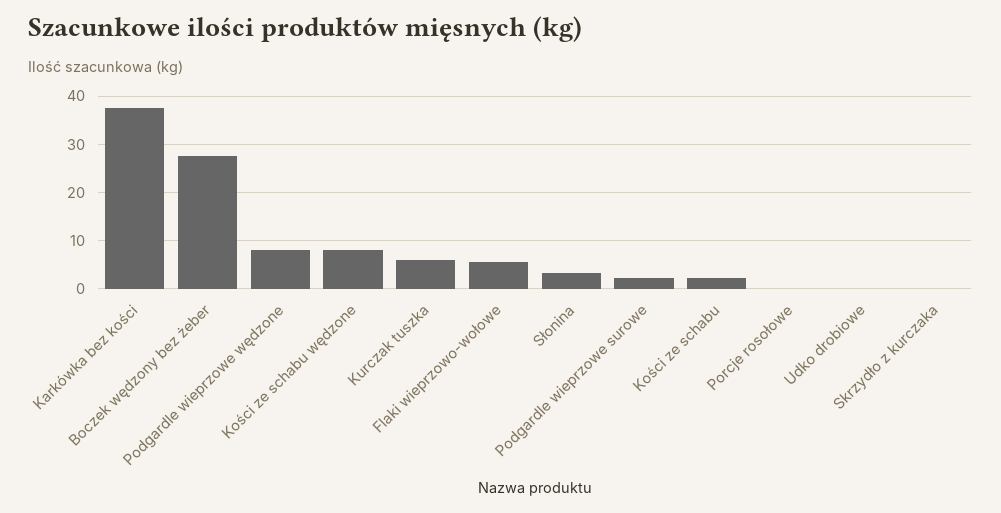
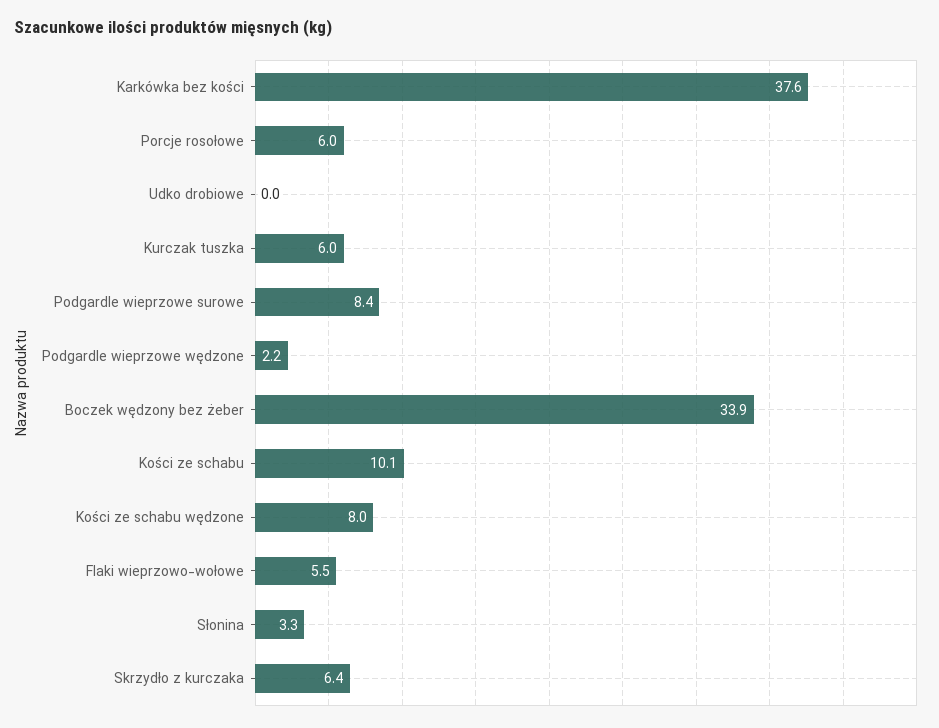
Boczek wędzony bez żeber: 28 -> 33.9
Podgardle wieprzowe wędzone: 8 -> 2.2
Podgardle wieprzowe surowe: 2 -> 8.4
Kości ze schabu: 2 -> 10.1
Porcje rosołowe: 0 -> 6
Skrzydło z kurczaka: 0 -> 6.4

